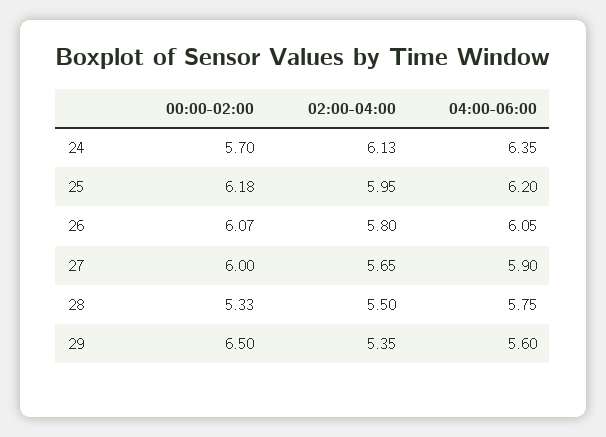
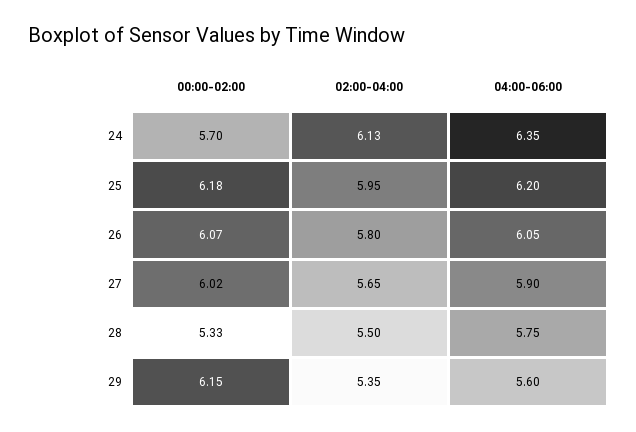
00:00-02:00, 27: 6 -> 6.02
00:00-02:00, 29: 6.5 -> 6.15

